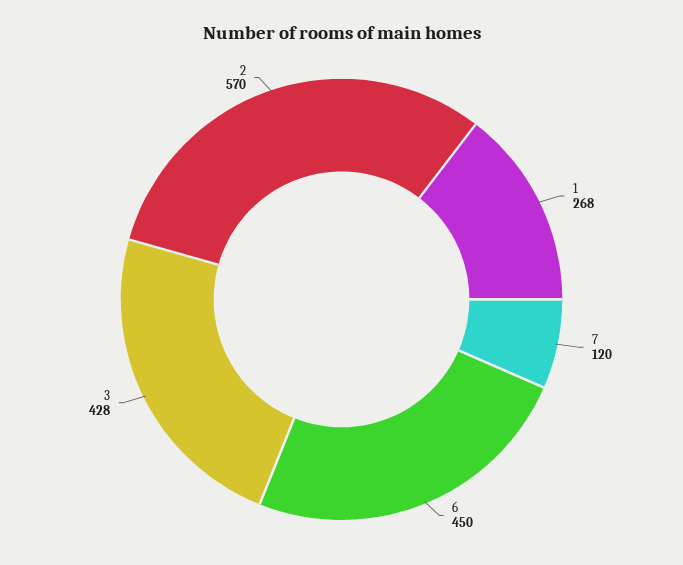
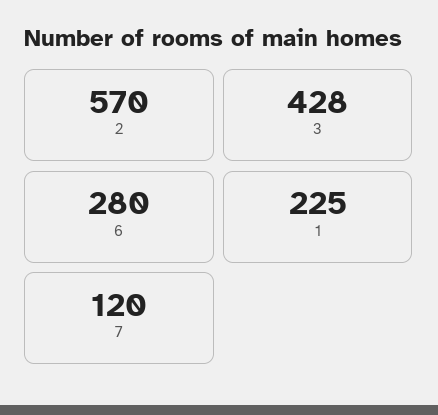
1: 268 -> 225
6: 450 -> 280

